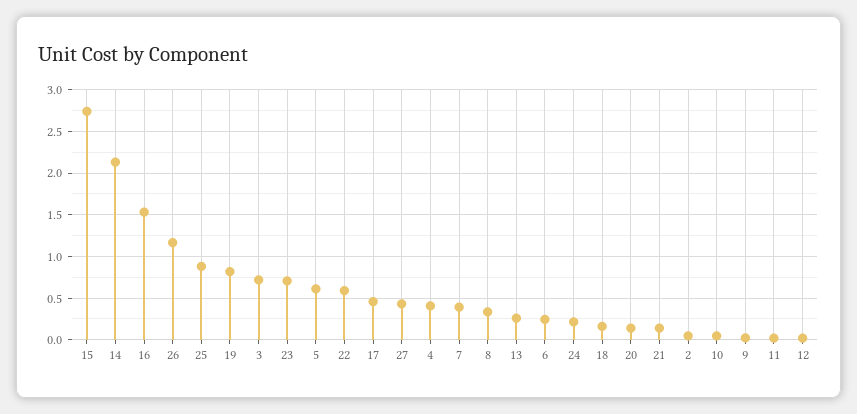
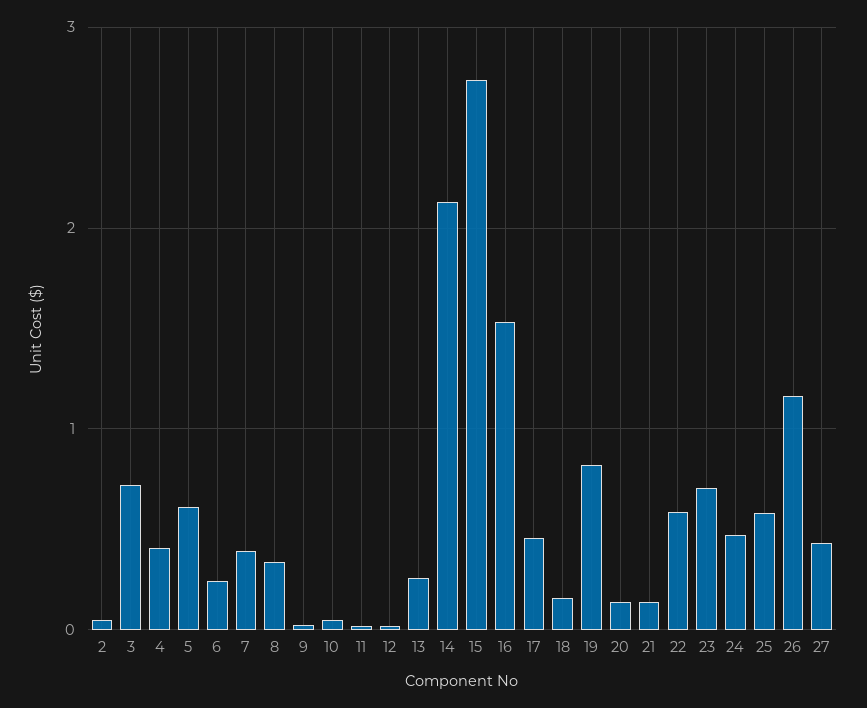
25: 0.9 -> 0.6
24: 0.2 -> 0.5

